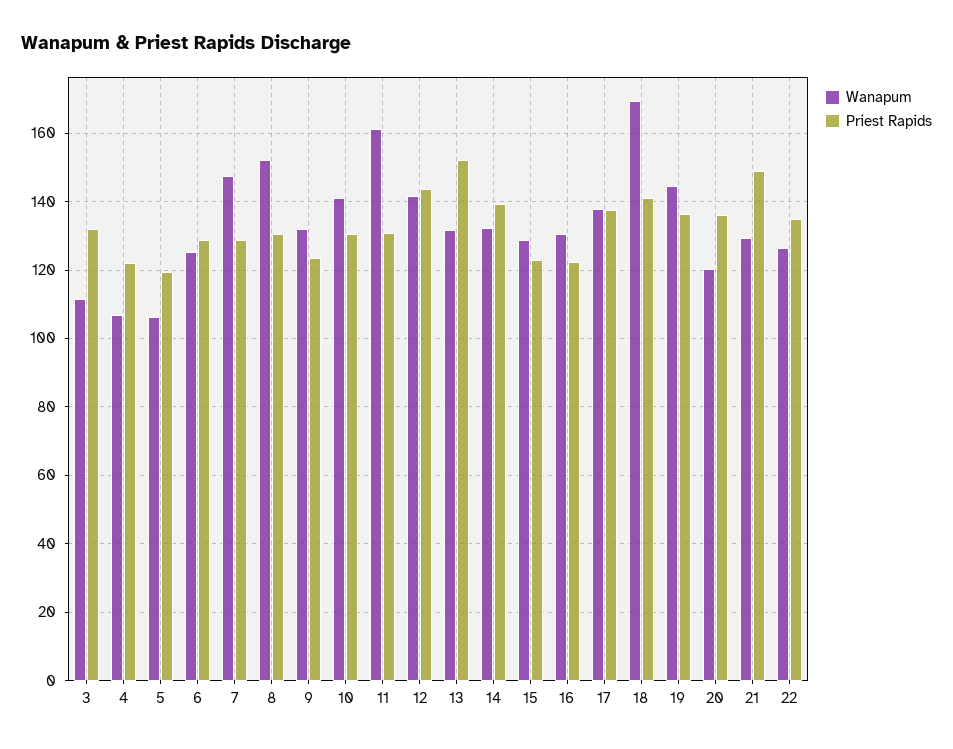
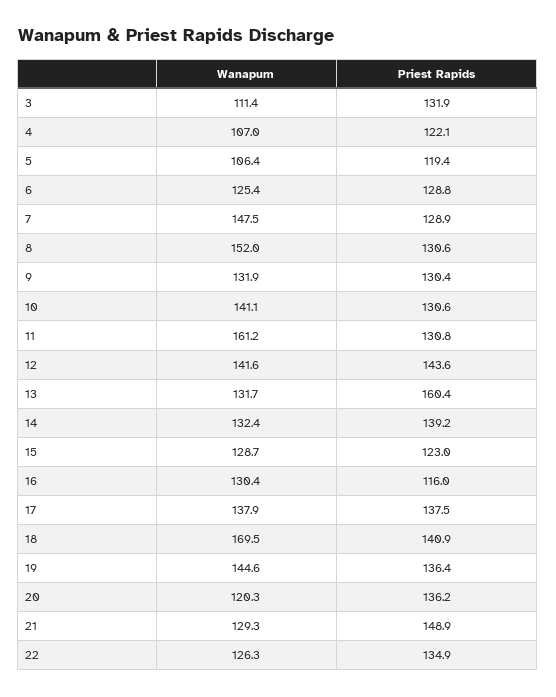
Priest Rapids, 9: 124 -> 130.4
Priest Rapids, 13: 152 -> 160.4
Priest Rapids, 16: 122 -> 116

